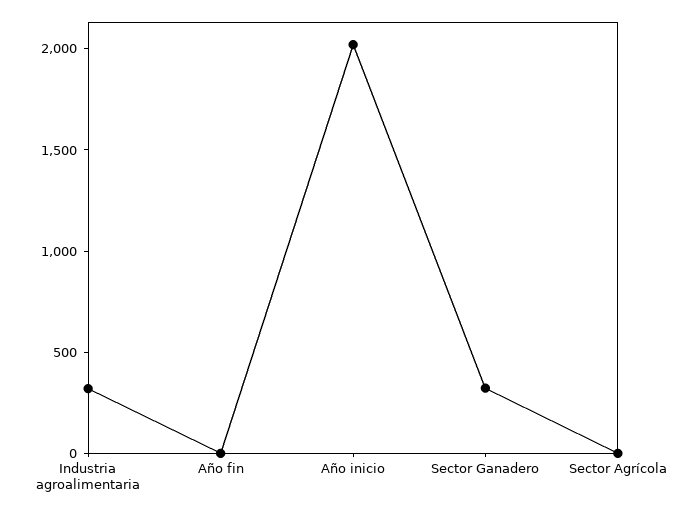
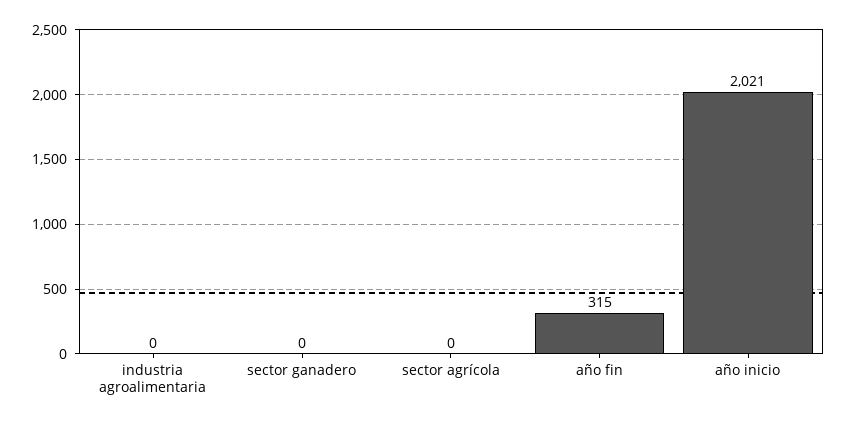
Industria agroalimentaria: 300 -> 0
Año fin: 0 -> 315
Sector Ganadero: 300 -> 0

